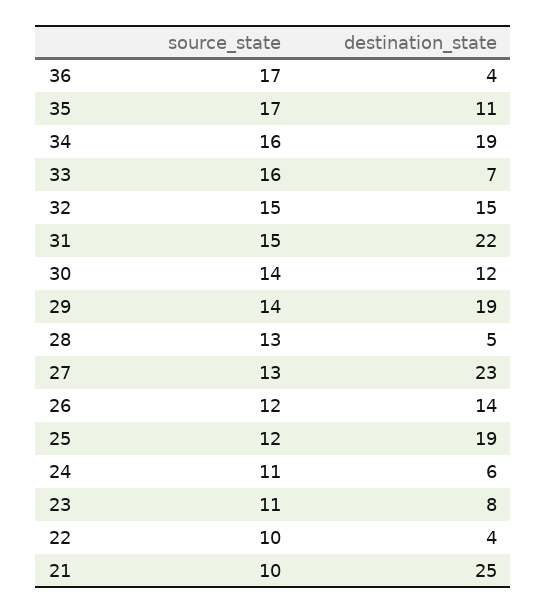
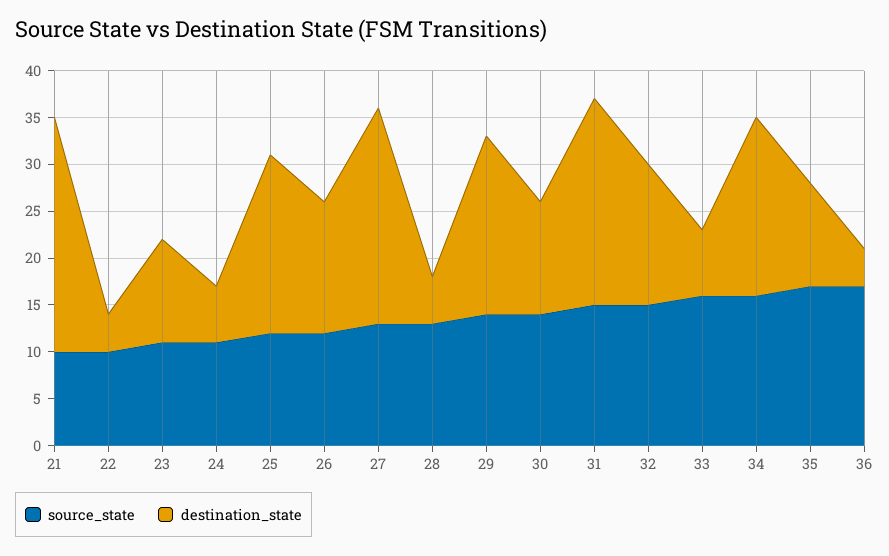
destination_state, 23: 8 -> 11

